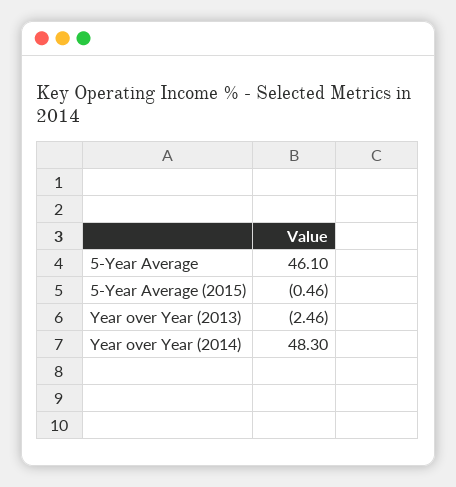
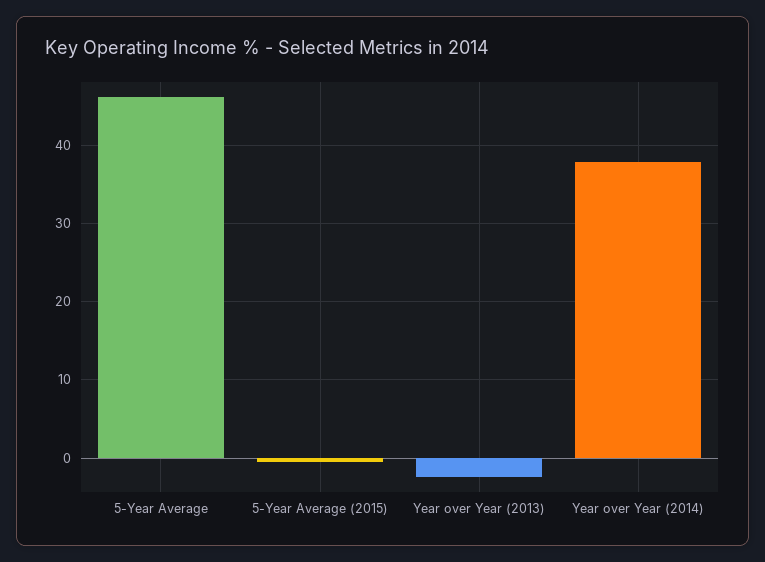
Year over Year (2014): 48.3 -> 38

